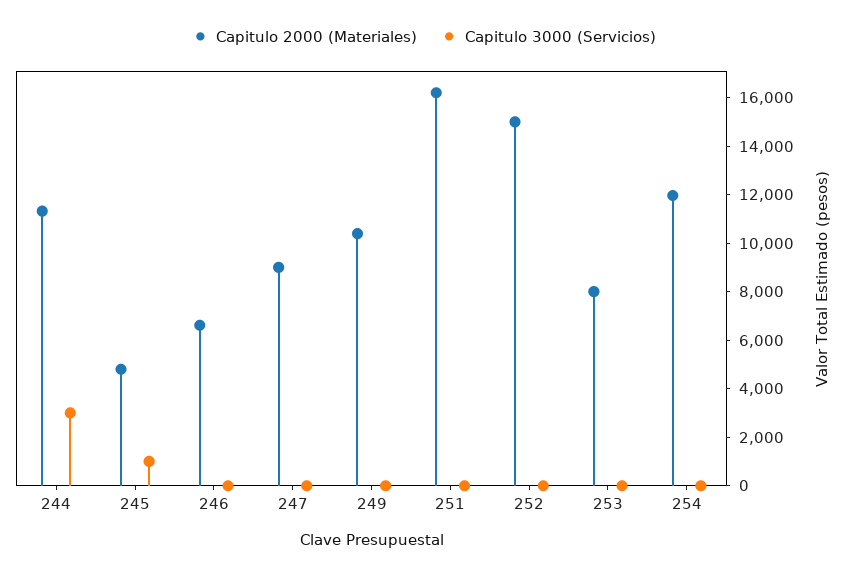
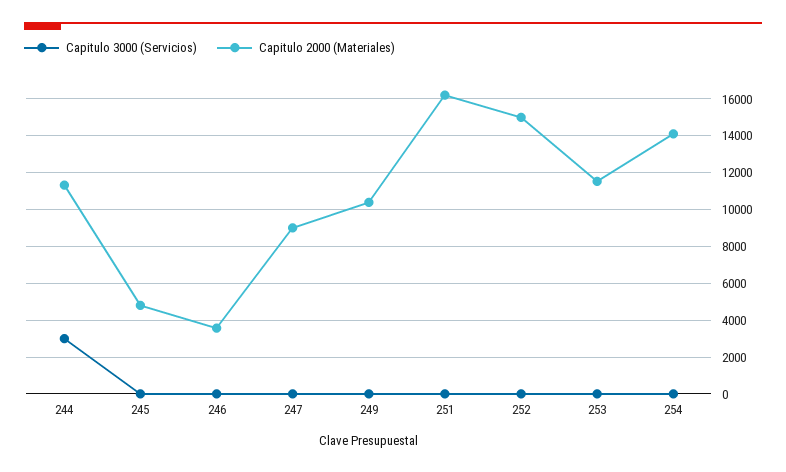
Capitulo 3000 (Servicios), 245: 1000 -> 0
Capitulo 2000 (Materiales), 246: 6500 -> 3500
Capitulo 2000 (Materiales), 253: 8000 -> 11500
Capitulo 2000 (Materiales), 254: 12000 -> 14000

